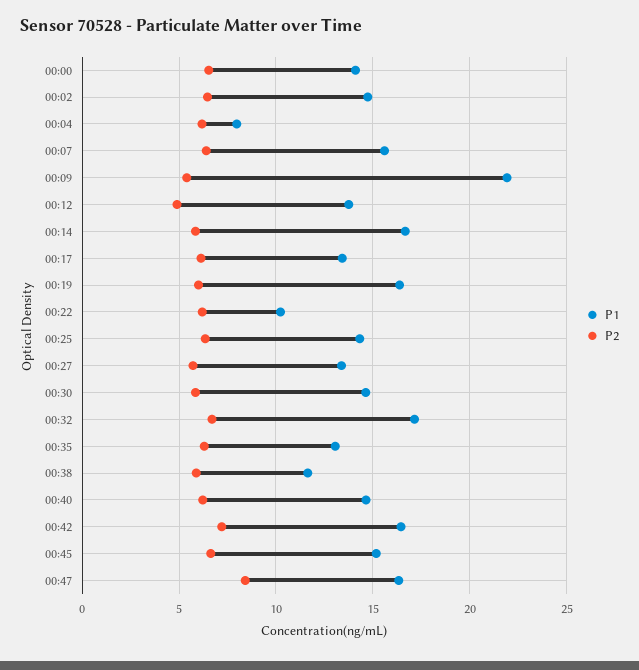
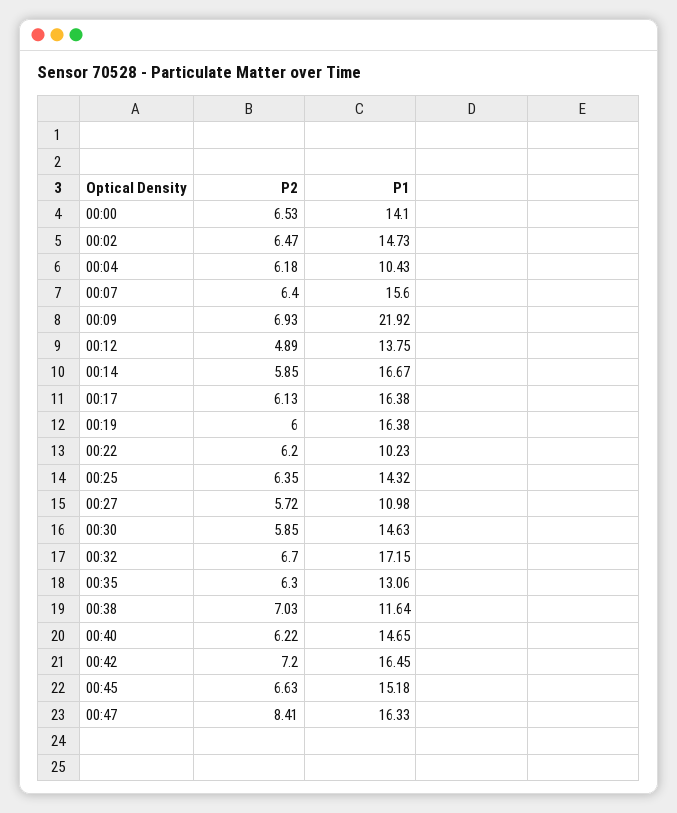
P1, 00:04: 8 -> 10.43
P2, 00:09: 5.5 -> 6.93
P1, 00:17: 13.5 -> 16.38
P1, 00:27: 13.5 -> 10.98
P2, 00:38: 6 -> 7.03

